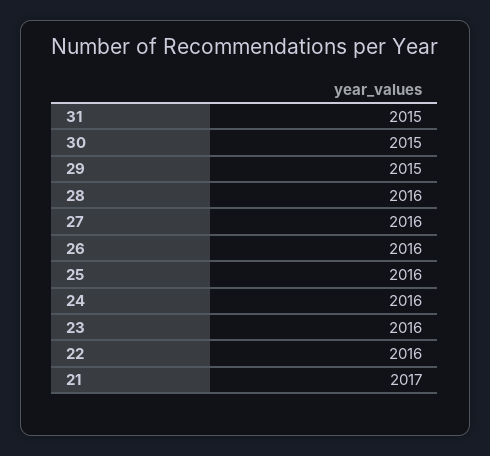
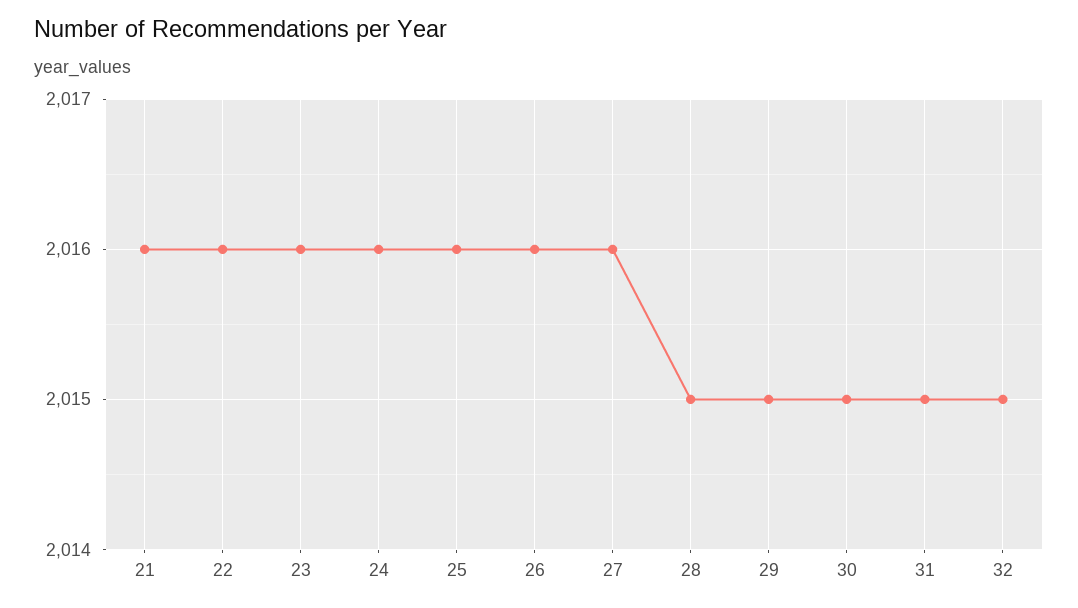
28: 2016 -> 2015
21: 2017 -> 2016
32: none -> 2015

